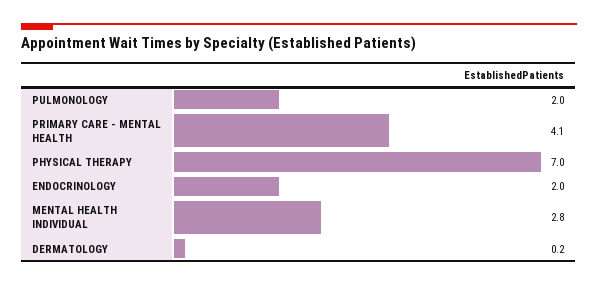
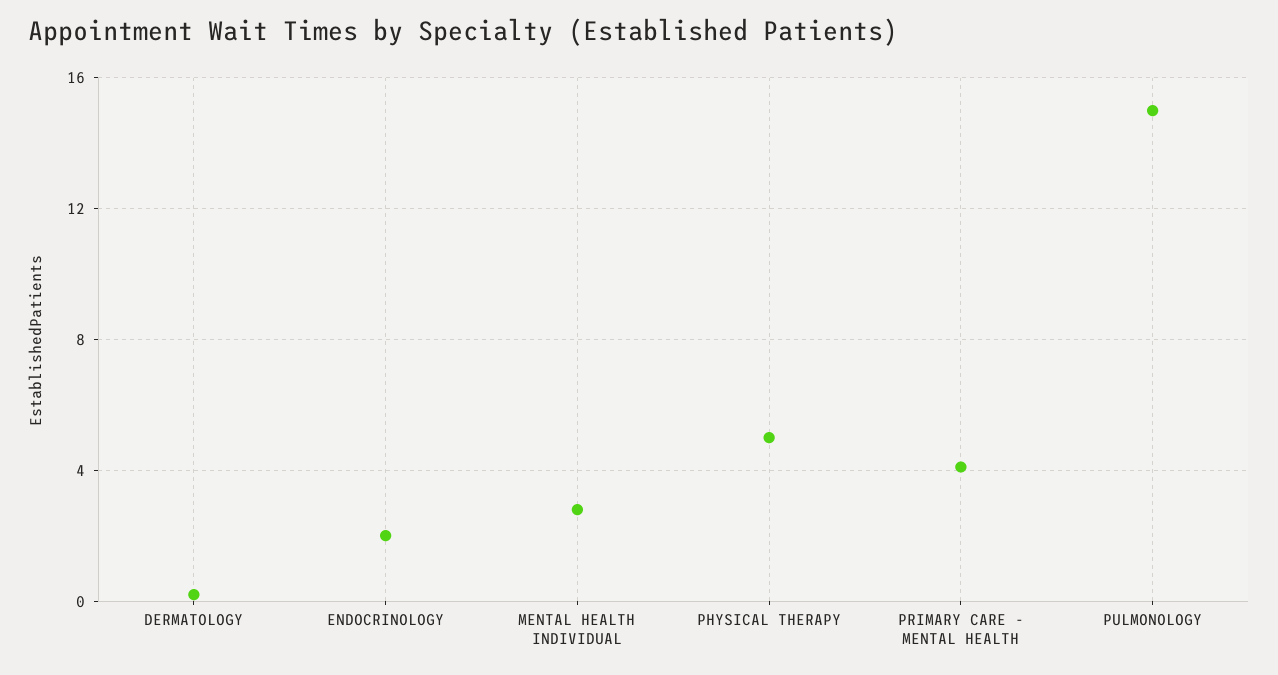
PULMONOLOGY: 2 -> 15
PHYSICAL THERAPY: 7 -> 5

